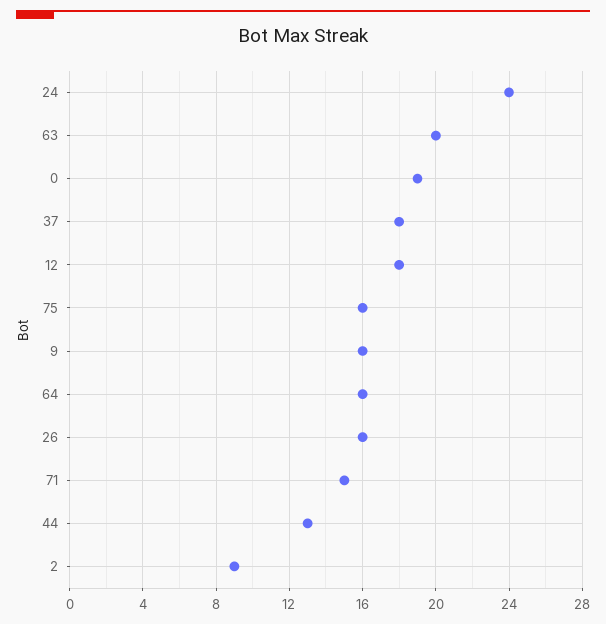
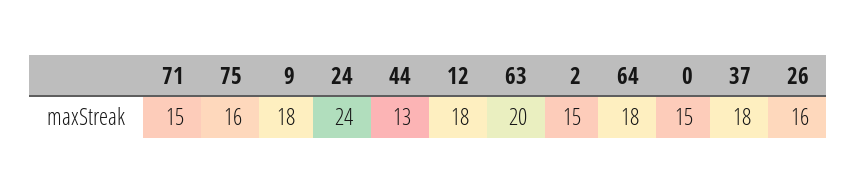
0: 19 -> 15
9: 16 -> 18
64: 16 -> 18
2: 9 -> 15

